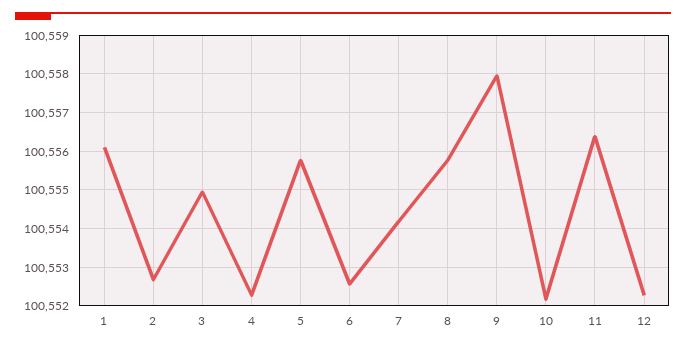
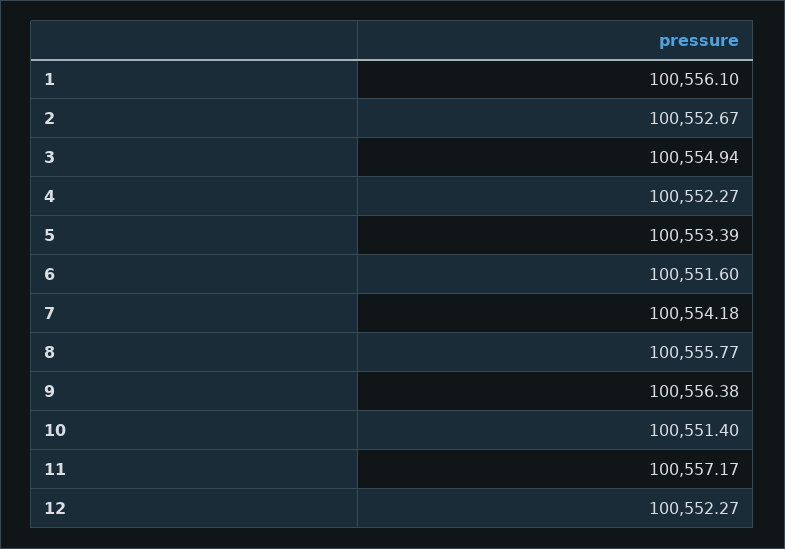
5: 100555.8 -> 100553.39
6: 100552.6 -> 100551.6
9: 100558 -> 100556.38
10: 100552.2 -> 100551.4
11: 100556.4 -> 100557.17

